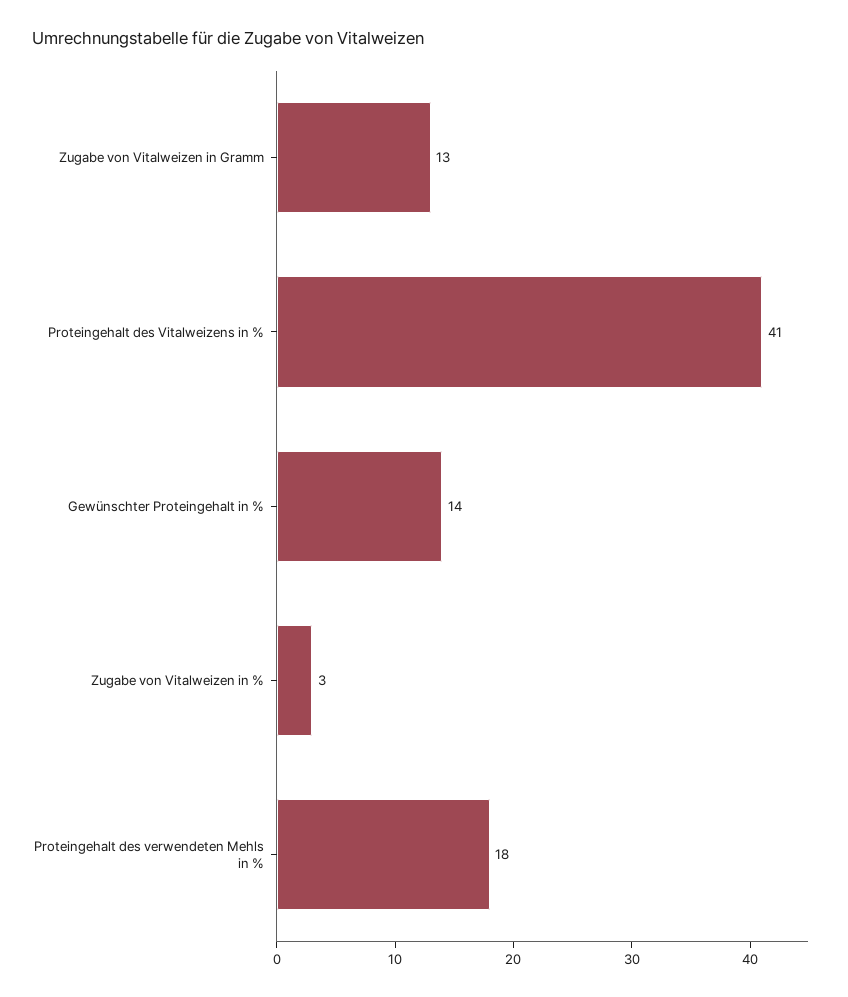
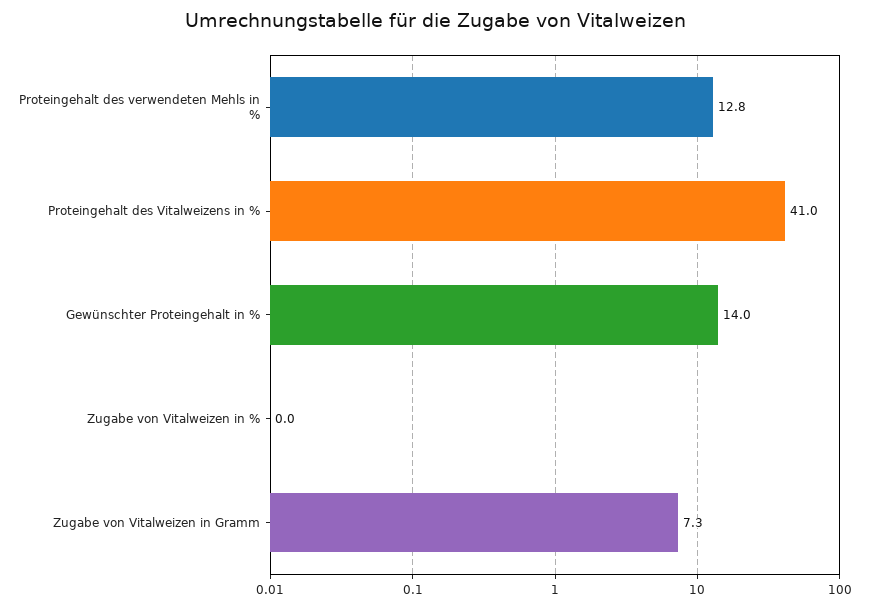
Zugabe von Vitalweizen in Gramm: 13 -> 7.3
Zugabe von Vitalweizen in %: 3 -> 0
Proteingehalt des verwendeten Mehls in %: 18 -> 12.8

